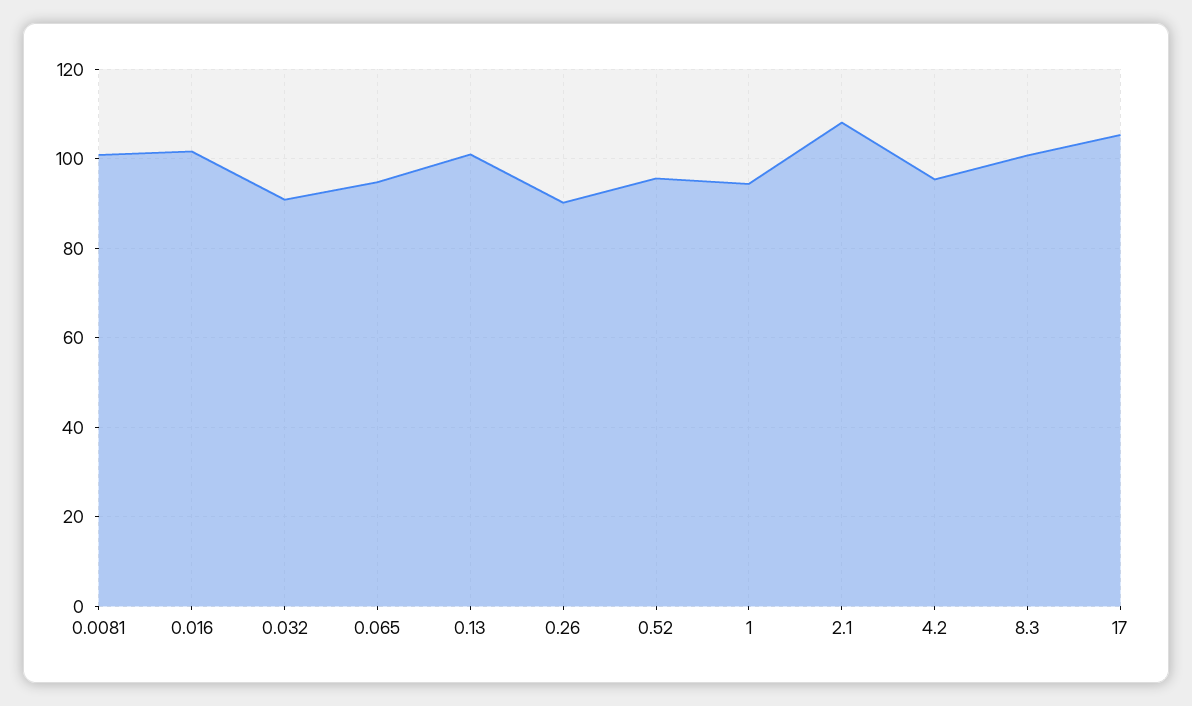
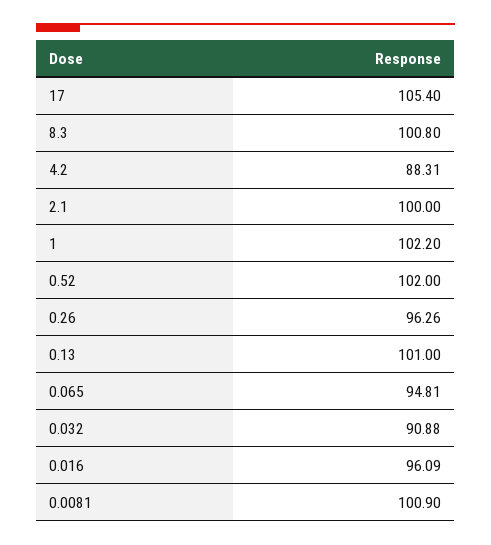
0.016: 102 -> 96.09
0.26: 90 -> 96.26
0.52: 96 -> 102
1: 94 -> 102.2
2.1: 108 -> 100
4.2: 96 -> 88.31

